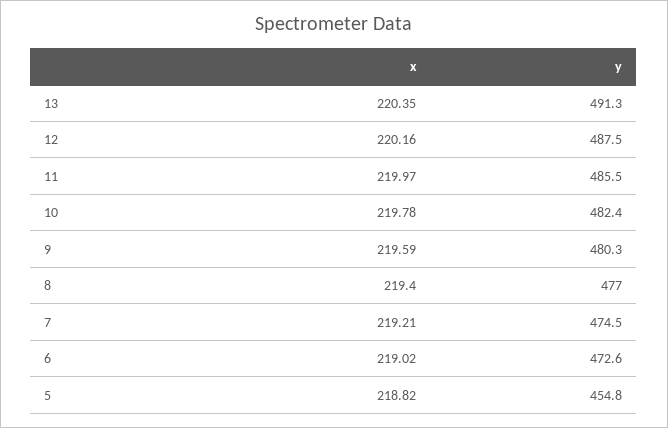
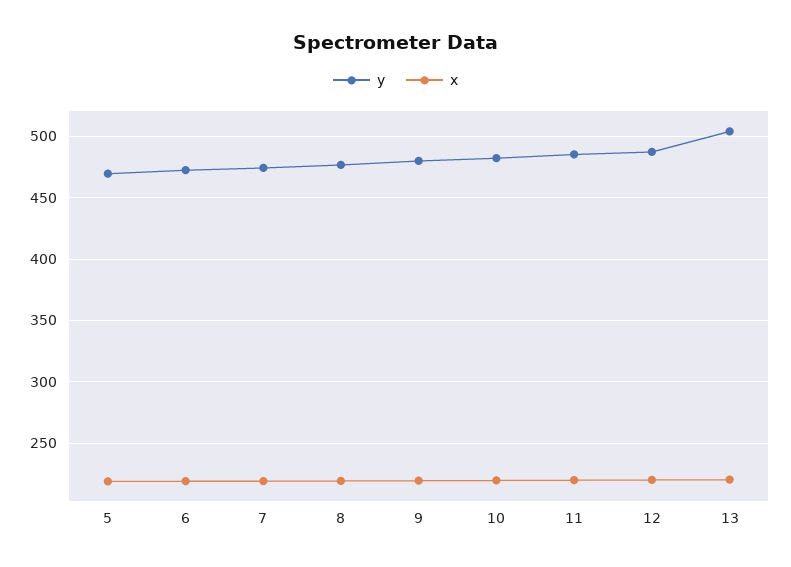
y, 13: 491.3 -> 505
y, 5: 454.8 -> 470

